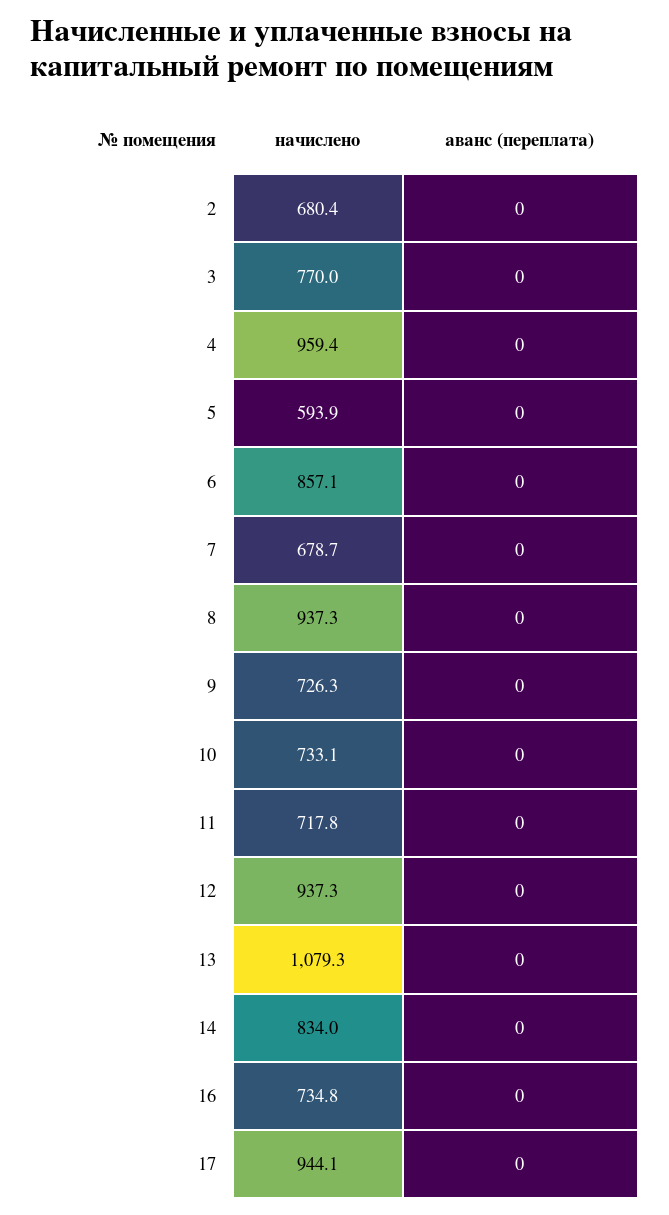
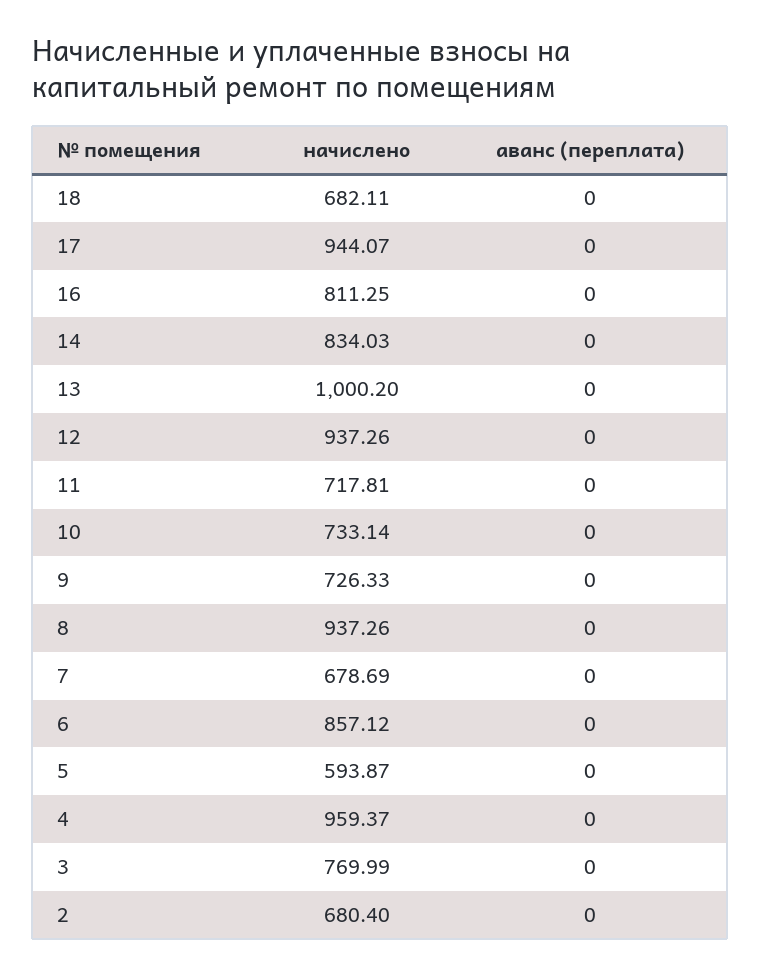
начислено, 13: 1079.3 -> 1000.2
начислено, 16: 734.8 -> 811.25
начислено, 18: none -> 682.11
аванс (переплата), 18: none -> 0

